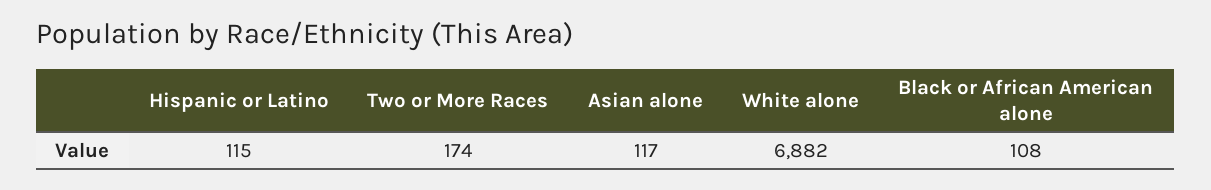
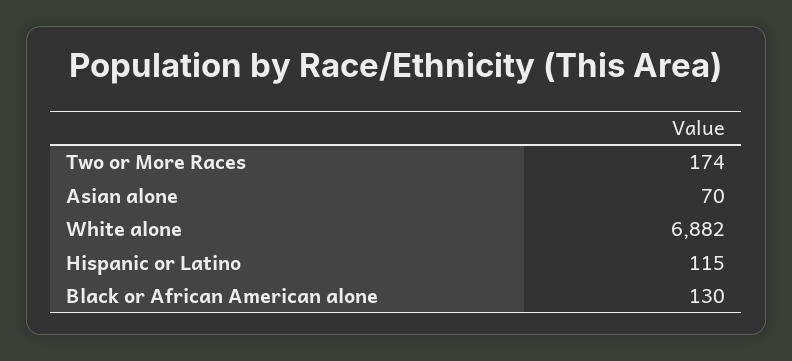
Asian alone: 117 -> 70
Black or African American alone: 108 -> 130

